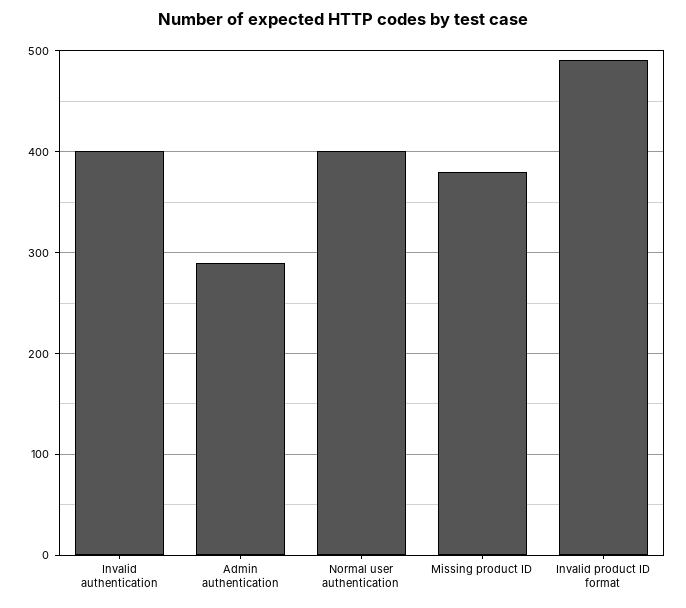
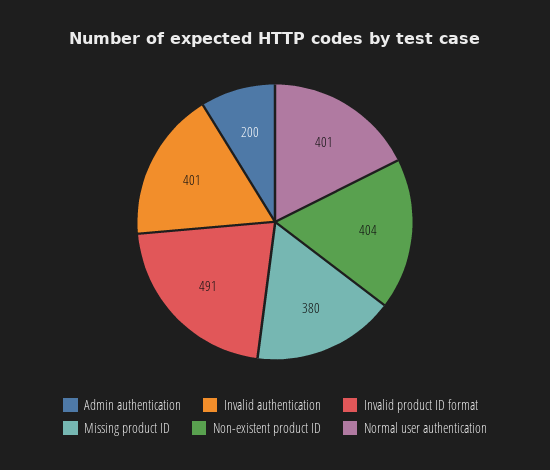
Admin authentication: 290 -> 200
Non-existent product ID: none -> 404

